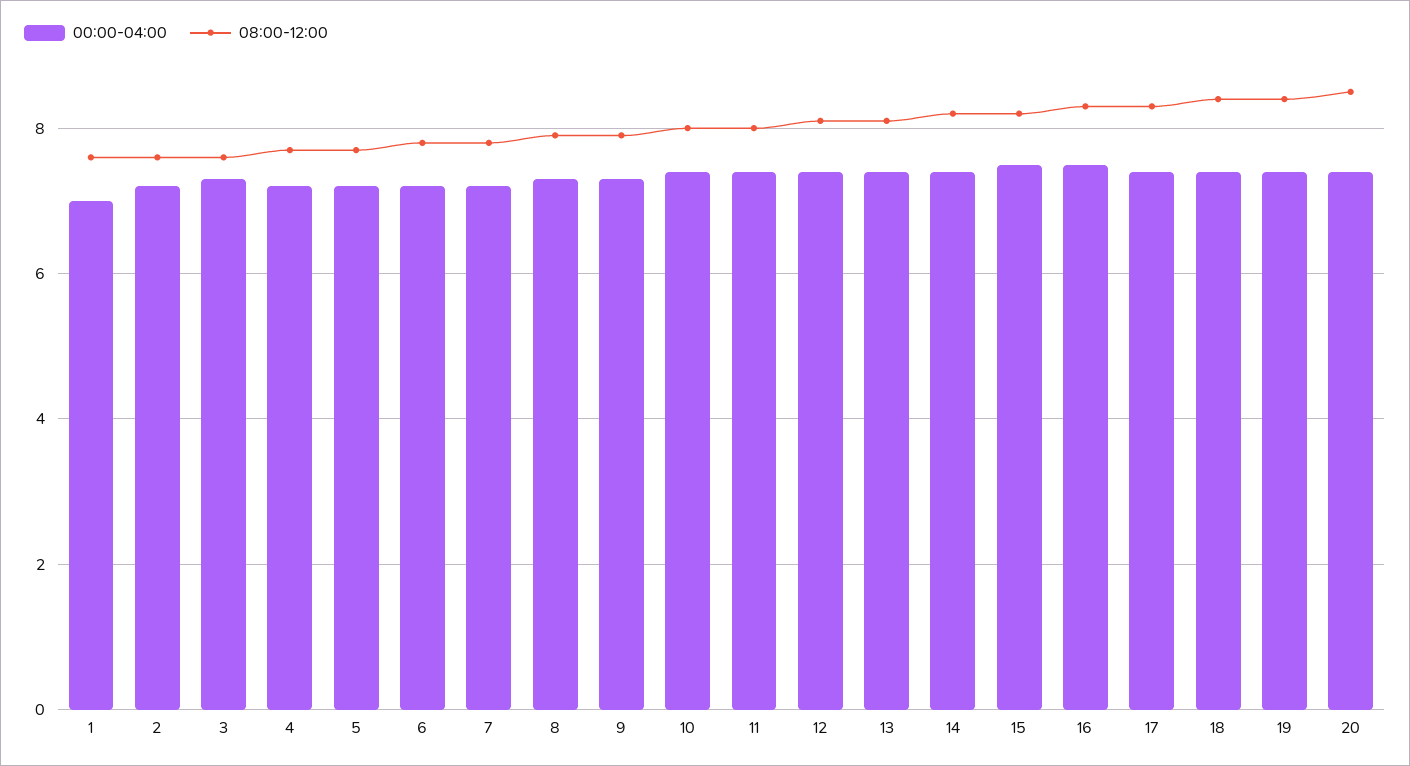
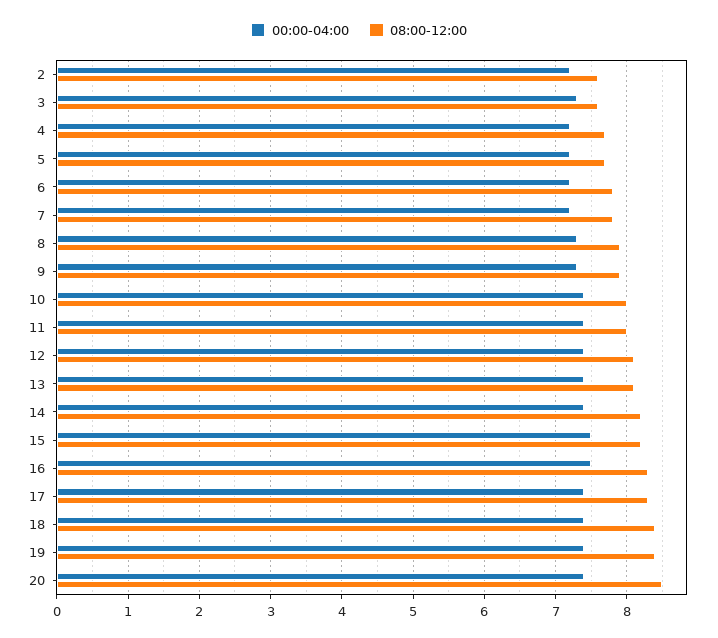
00:00-04:00, 1: 7 -> none
08:00-12:00, 1: 7.5 -> none

